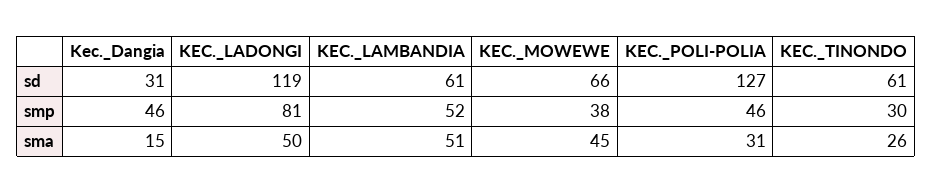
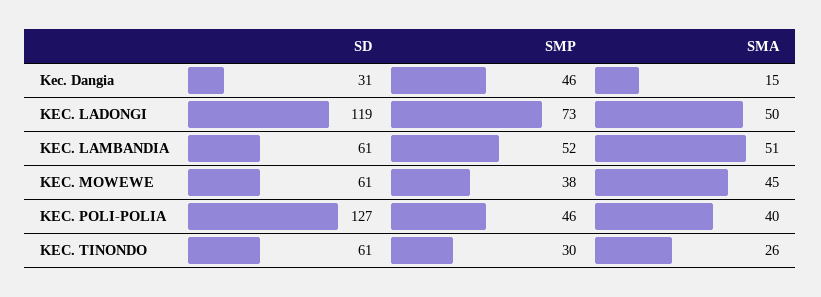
KEC._MOWEWE, sd: 66 -> 61
KEC._LADONGI, smp: 81 -> 73
KEC._POLI-POLIA, sma: 31 -> 40

